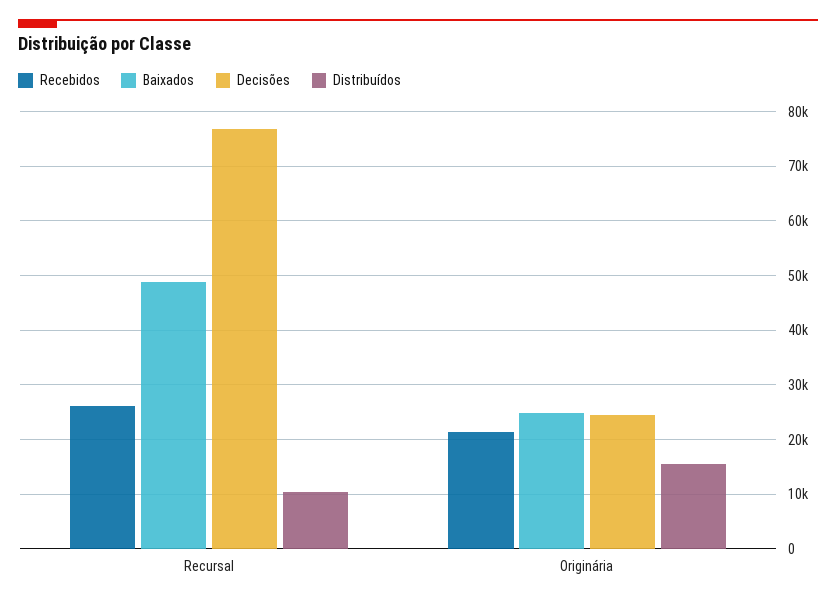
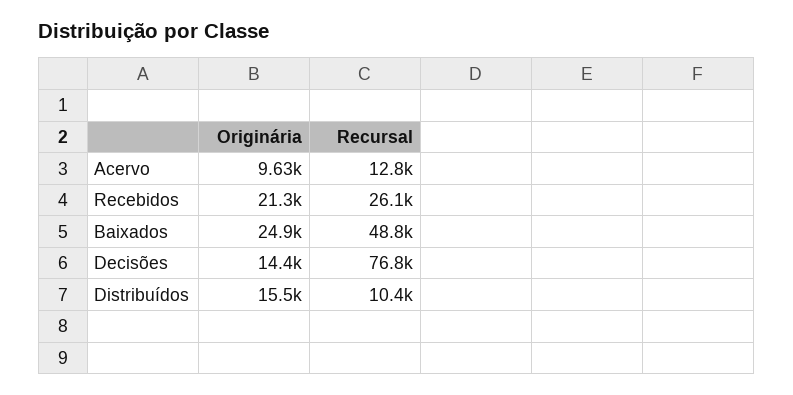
Decisões, Originária: 24000 -> 14400
Acervo, Originária: none -> 9630
Acervo, Recursal: none -> 12800

